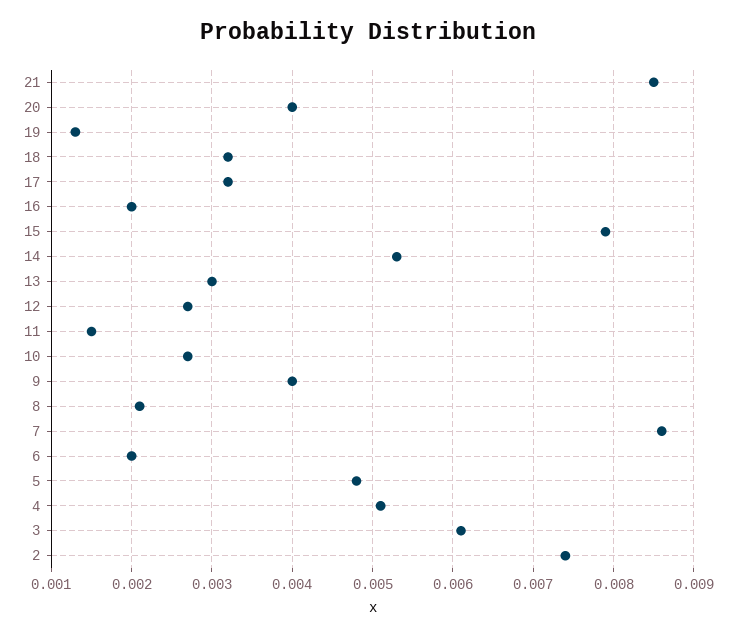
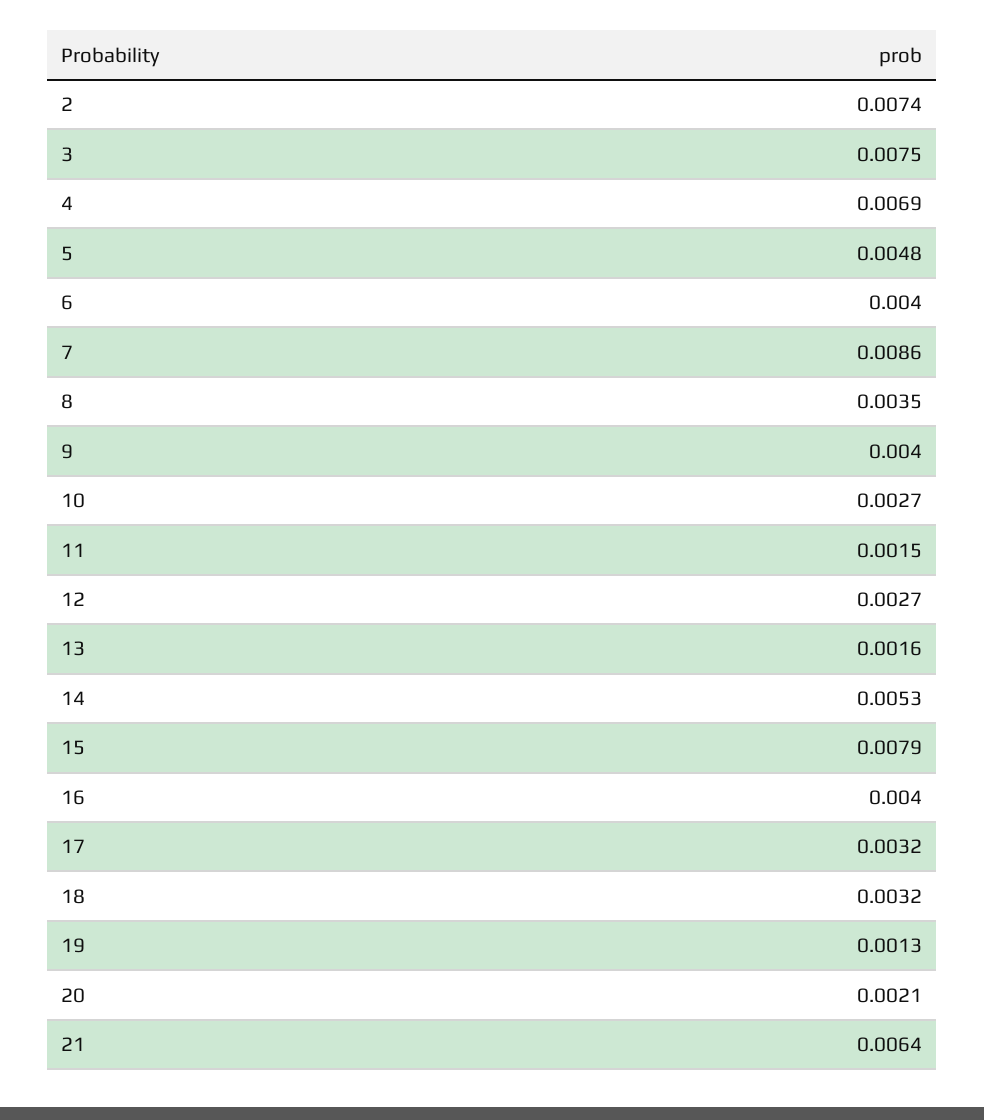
21: 0.0085 -> 0.0064
20: 0.004 -> 0.0021
16: 0.002 -> 0.004
13: 0.003 -> 0.0016
8: 0.0021 -> 0.0035
6: 0.002 -> 0.004
4: 0.0051 -> 0.0069
3: 0.0061 -> 0.0075

